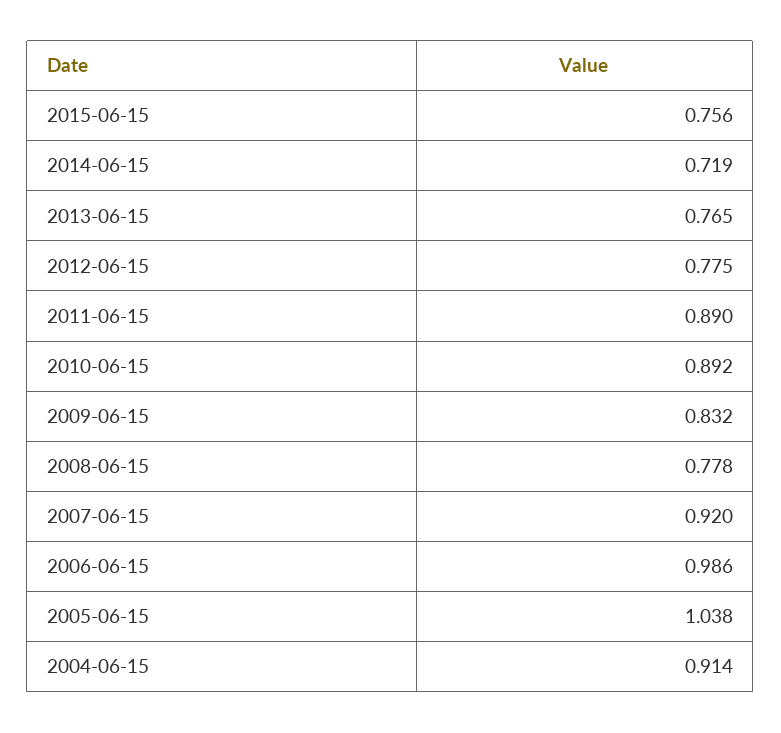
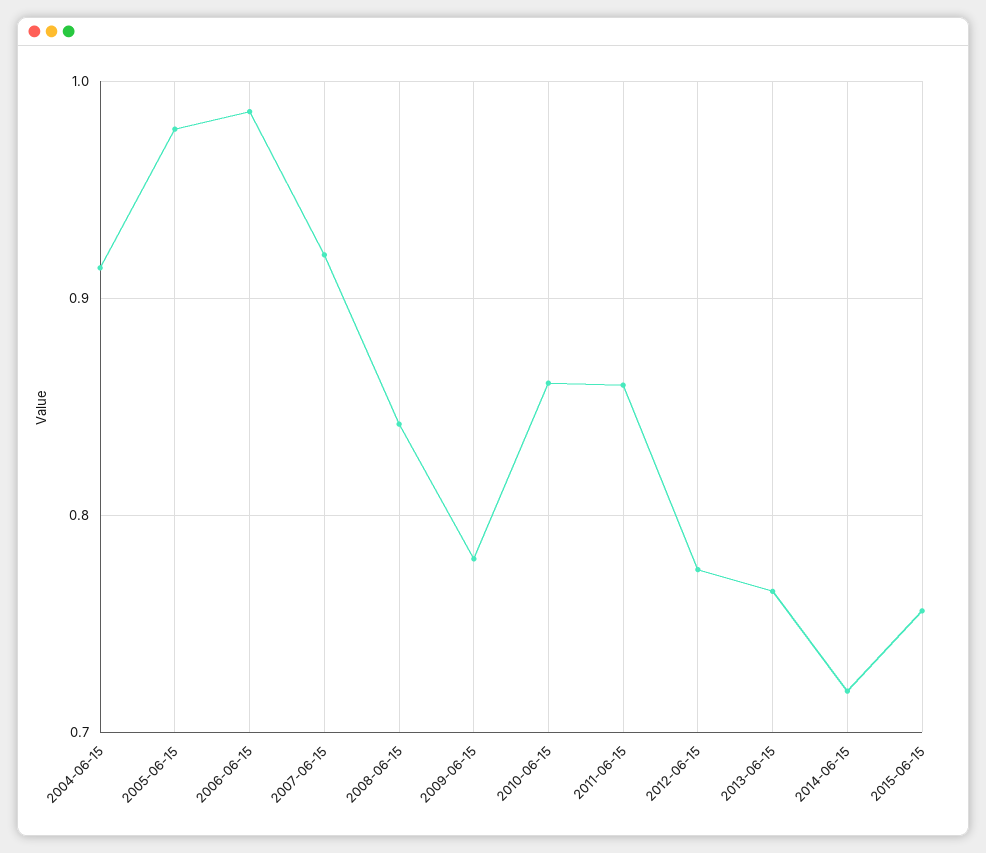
2011-06-15: 0.89 -> 0.86
2010-06-15: 0.892 -> 0.86
2009-06-15: 0.832 -> 0.78
2008-06-15: 0.778 -> 0.84
2005-06-15: 1.038 -> 0.98

